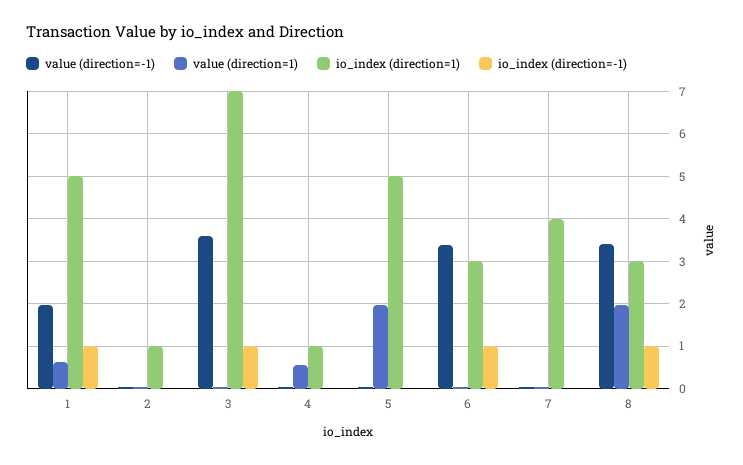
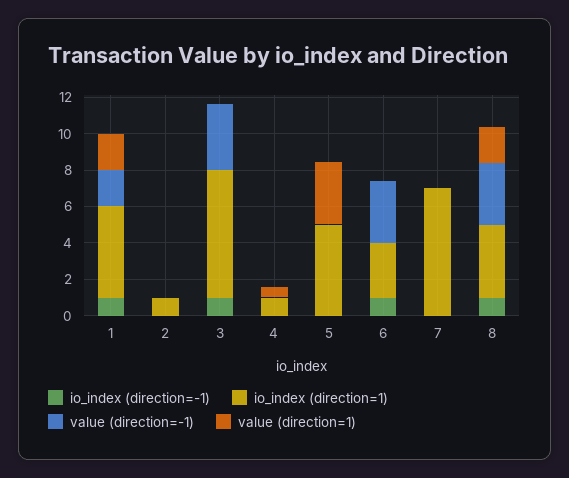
value (direction=1), 1: 0.6 -> 2
value (direction=1), 5: 2 -> 3.5
io_index (direction=1), 7: 4 -> 7
io_index (direction=1), 8: 3 -> 4

